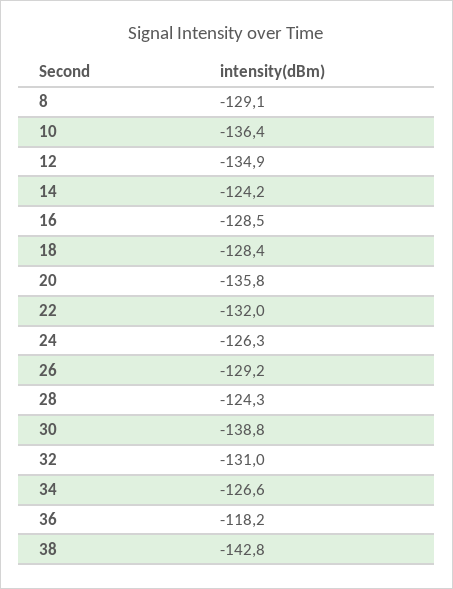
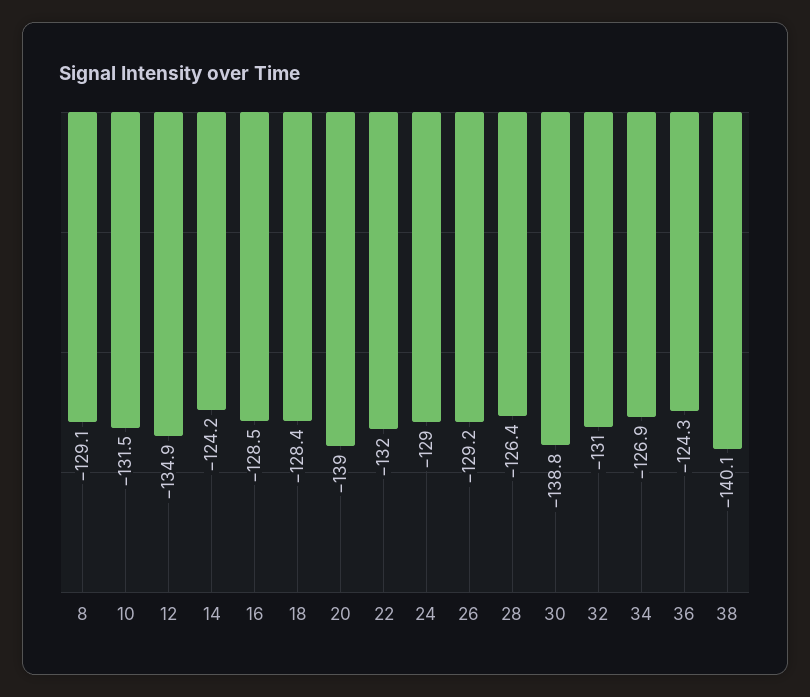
10: -136.4 -> -131.5
20: -135.8 -> -139
24: -126.3 -> -129
28: -124.3 -> -126.4
34: -126.6 -> -126.9
36: -118.2 -> -124.3
38: -142.8 -> -140.1

